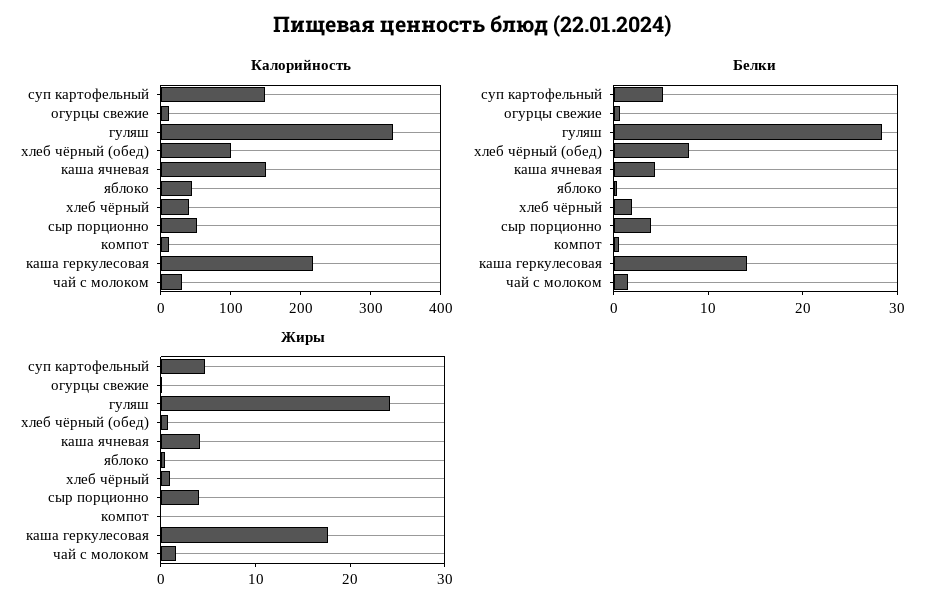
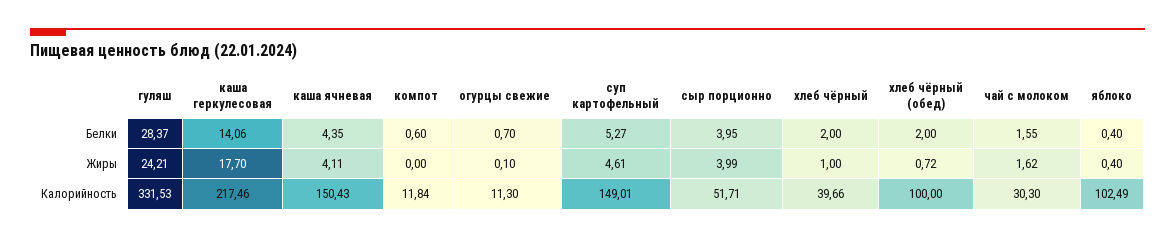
Калорийность, яблоко: 40 -> 102.49
Белки, хлеб чёрный (обед): 8 -> 2

